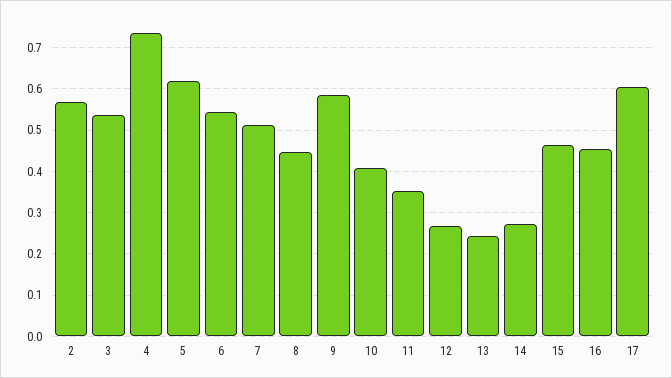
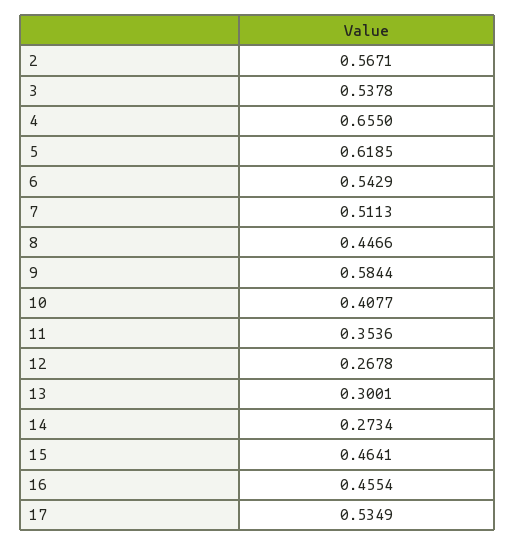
4: 0.74 -> 0.655
13: 0.24 -> 0.3001
17: 0.6 -> 0.5349

